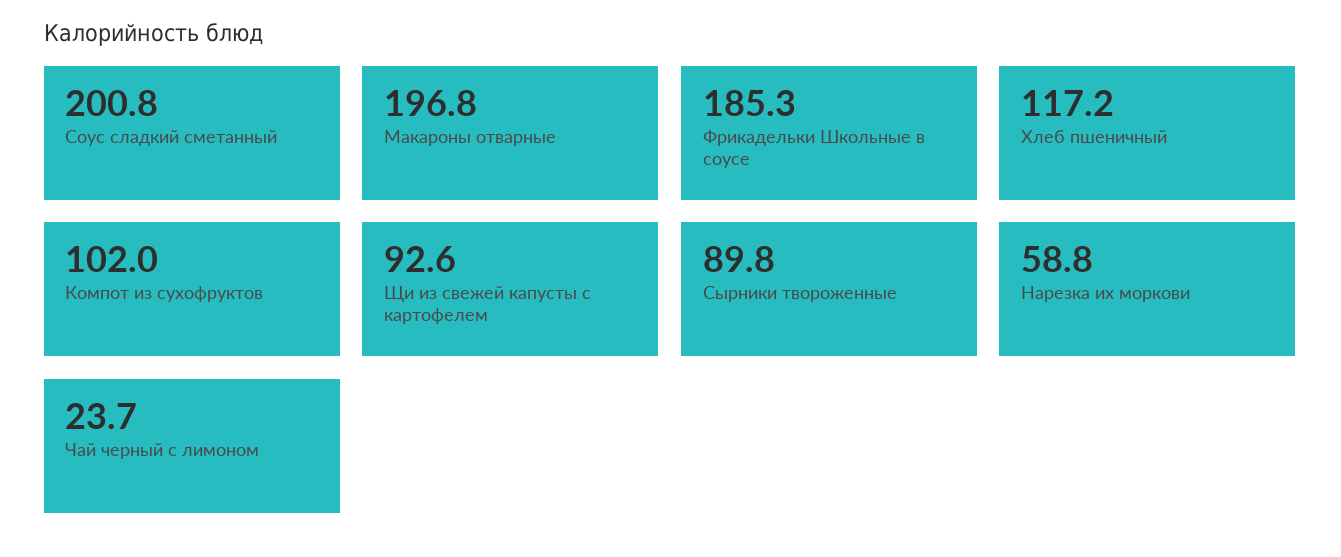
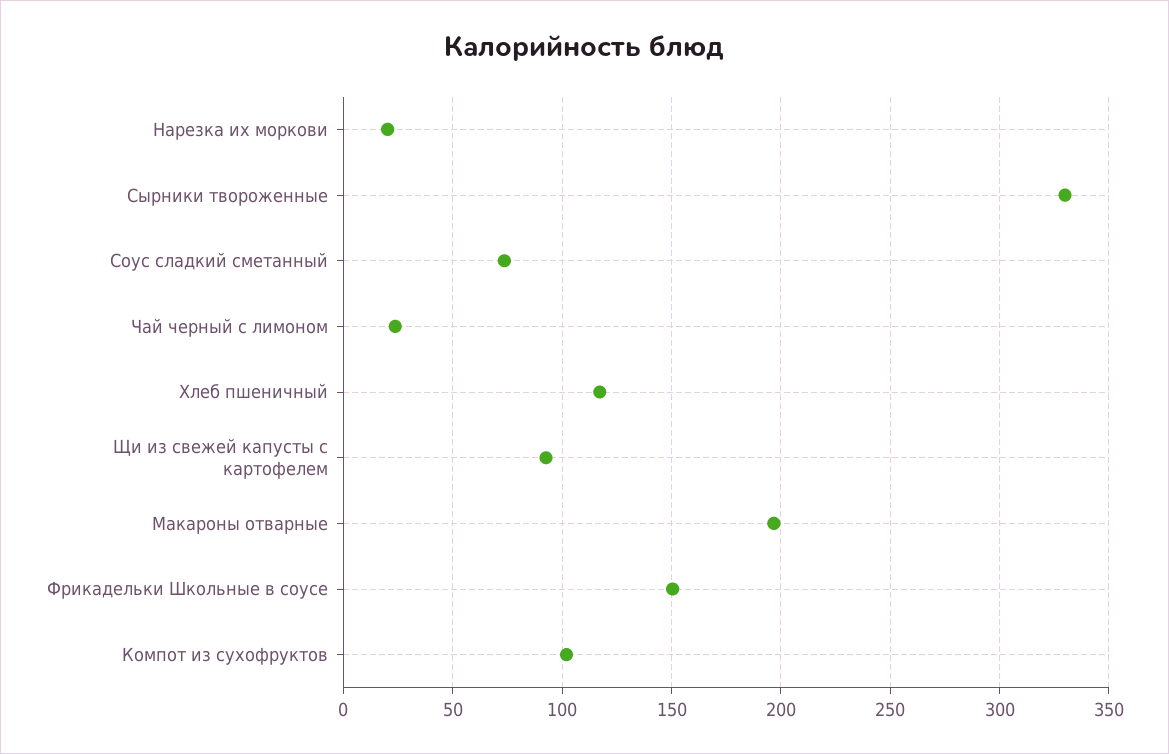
Соус сладкий сметанный: 200.8 -> 75
Фрикадельки Школьные в соусе: 185.3 -> 150
Сырники твороженные: 89.8 -> 330
Нарезка их моркови: 58.8 -> 20

